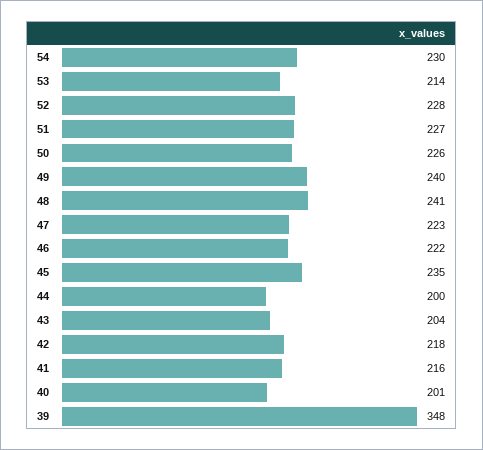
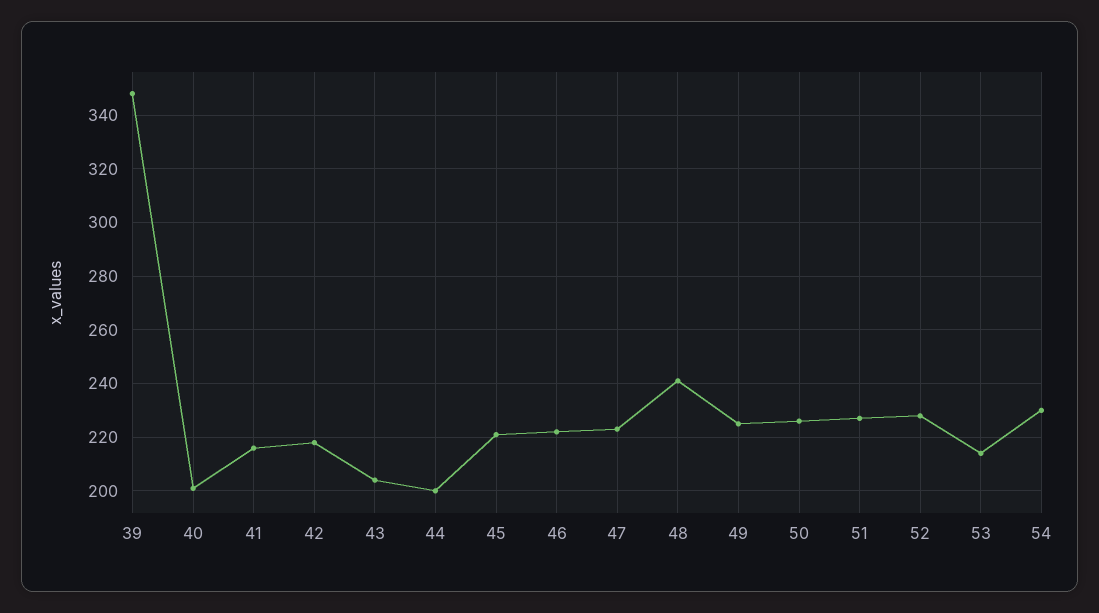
49: 240 -> 225
45: 235 -> 220

